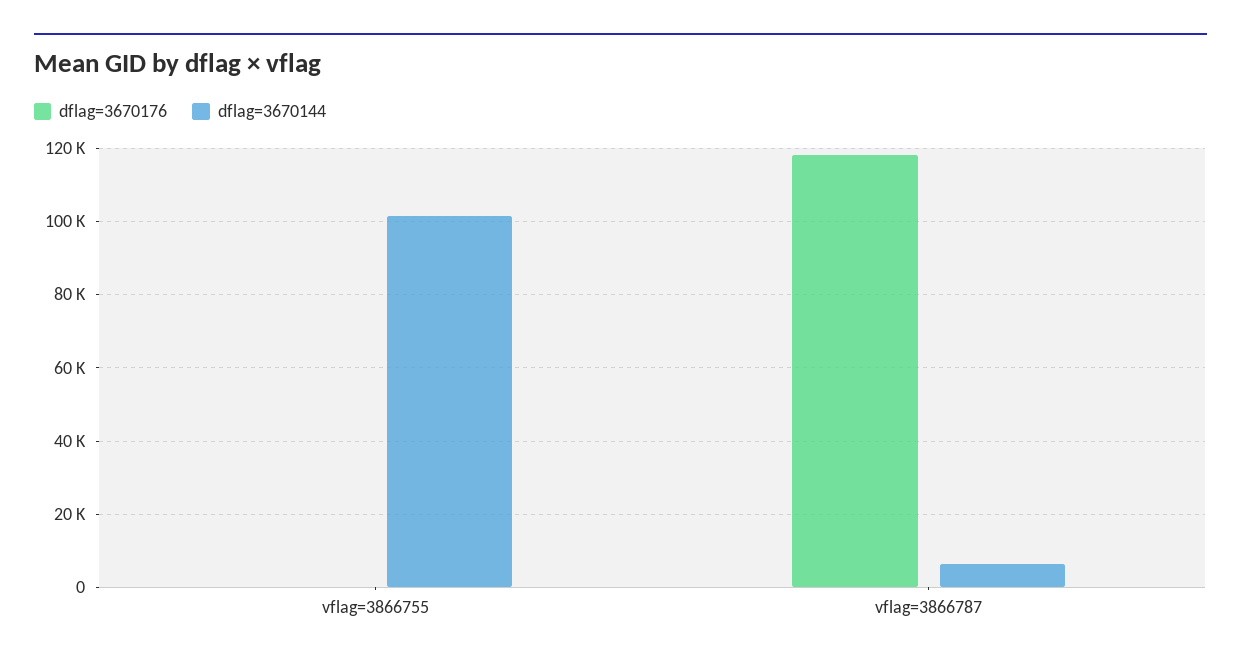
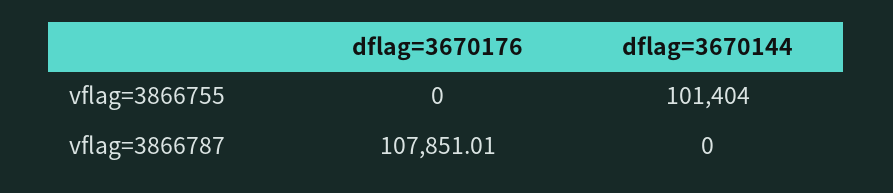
dflag=3670176, vflag=3866787: 118000 -> 107851.01
dflag=3670144, vflag=3866787: 6000 -> 0

